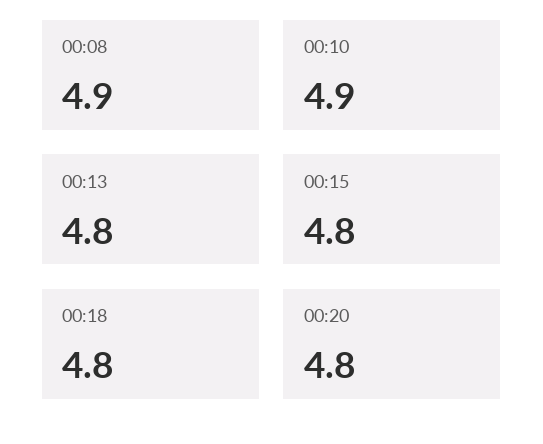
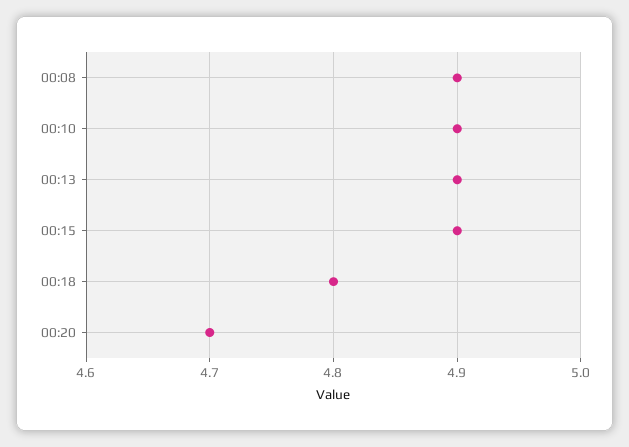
00:13: 4.8 -> 4.9
00:15: 4.8 -> 4.9
00:20: 4.8 -> 4.7

